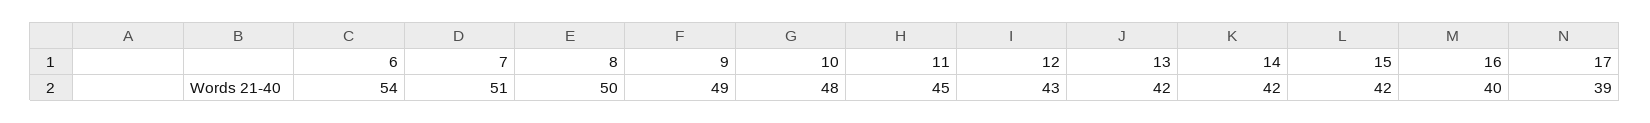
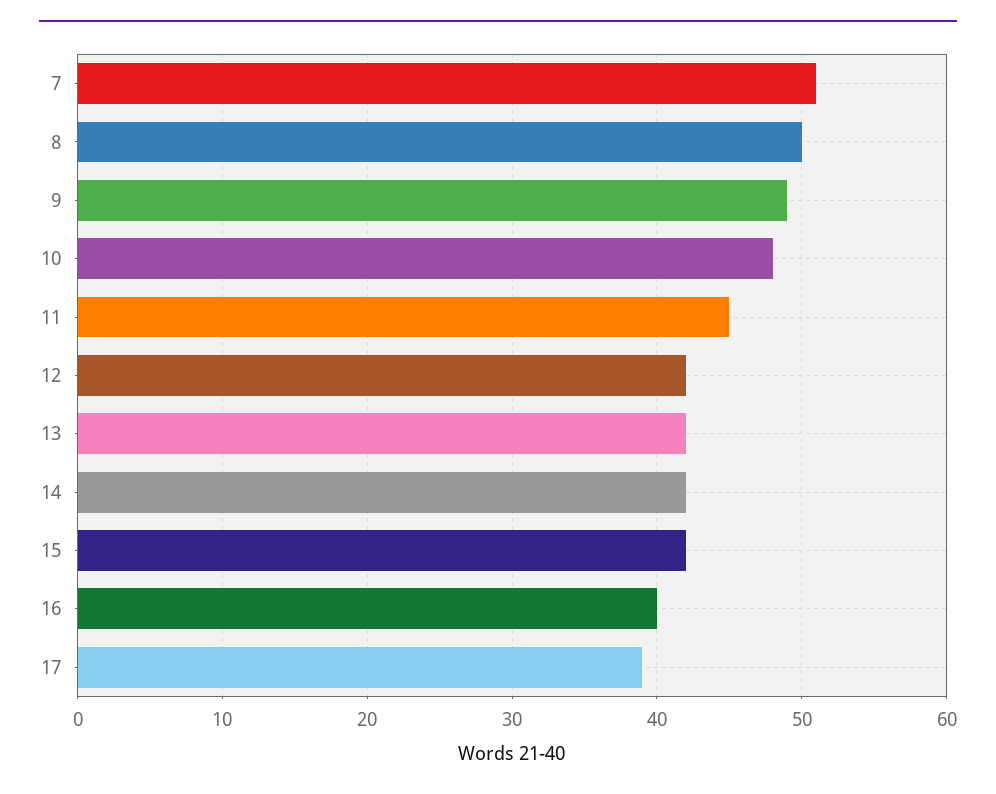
6: 54 -> none
12: 43 -> 42

